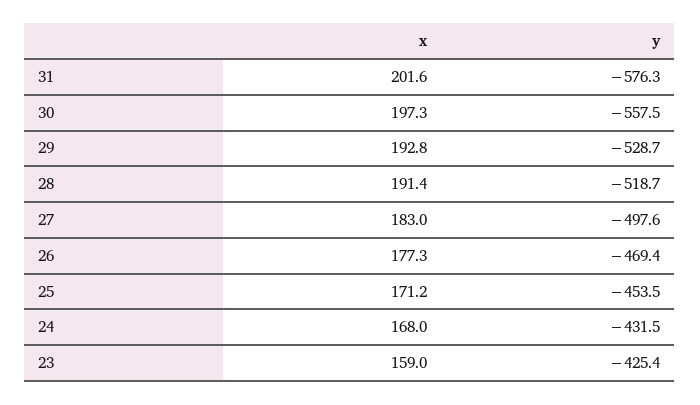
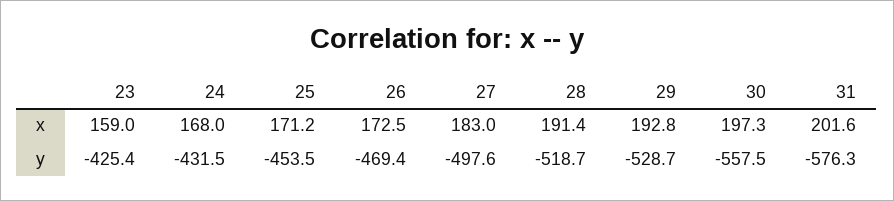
x, 26: 177.3 -> 172.5

